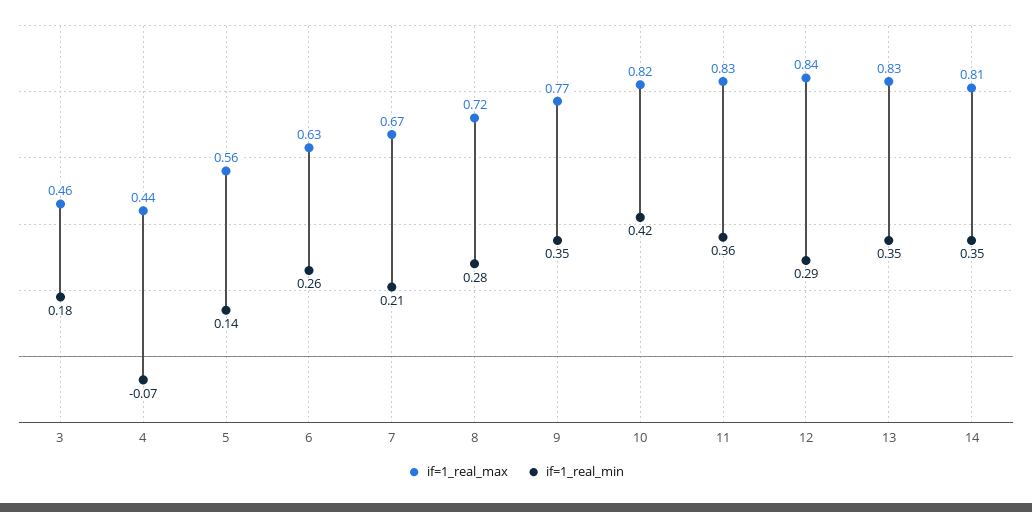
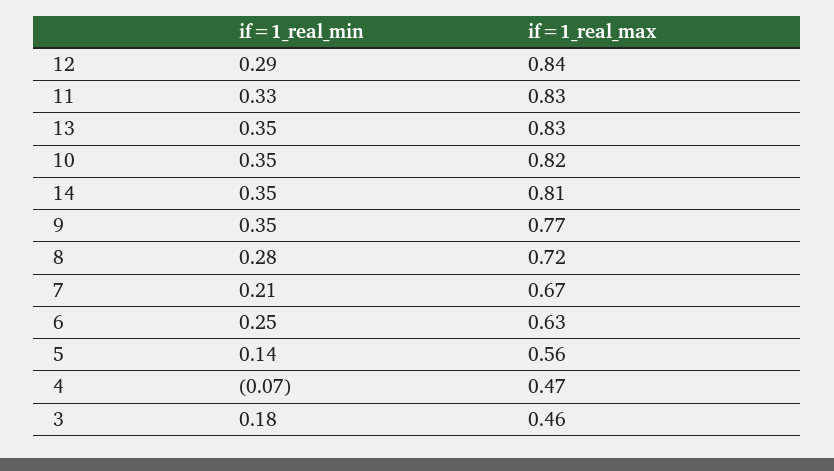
if=1_real_max, 4: 0.44 -> 0.47
if=1_real_min, 6: 0.26 -> 0.25
if=1_real_min, 10: 0.42 -> 0.35
if=1_real_min, 11: 0.36 -> 0.33

